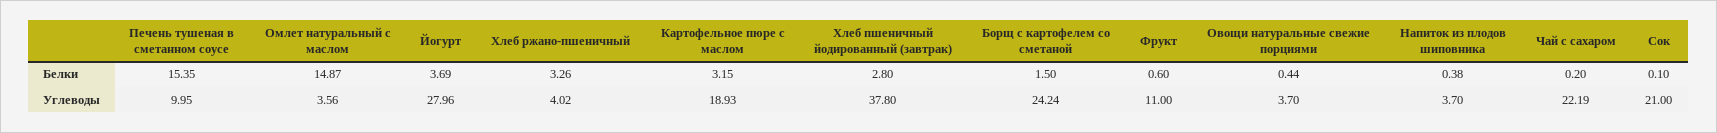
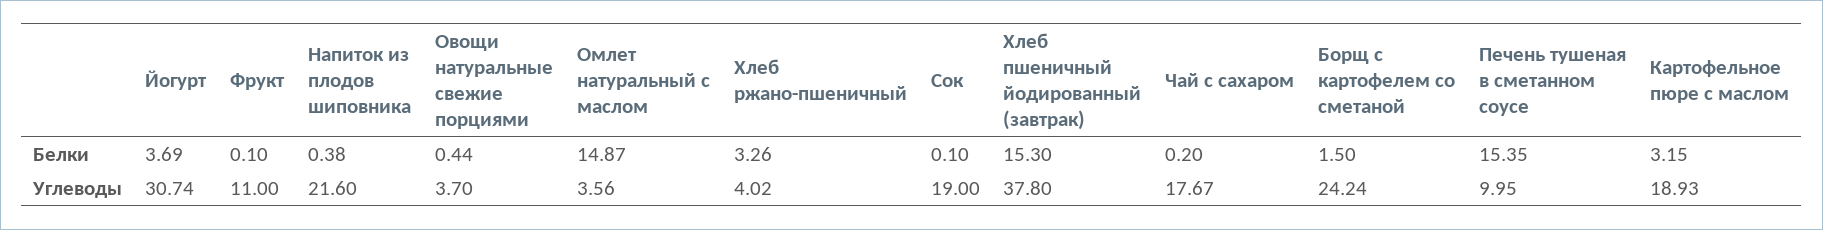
Хлеб пшеничный йодированный (завтрак), Белки: 2.8 -> 15.3
Фрукт, Белки: 0.6 -> 0.1
Йогурт, Углеводы: 27.96 -> 30.74
Напиток из плодов шиповника, Углеводы: 3.7 -> 21.6
Чай с сахаром, Углеводы: 22.19 -> 17.67
Сок, Углеводы: 21 -> 19

